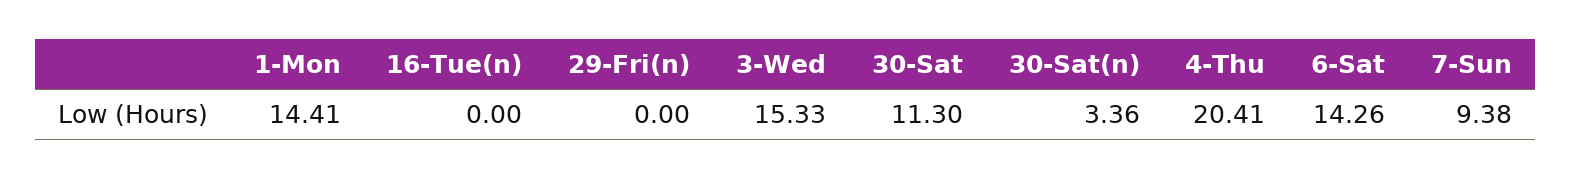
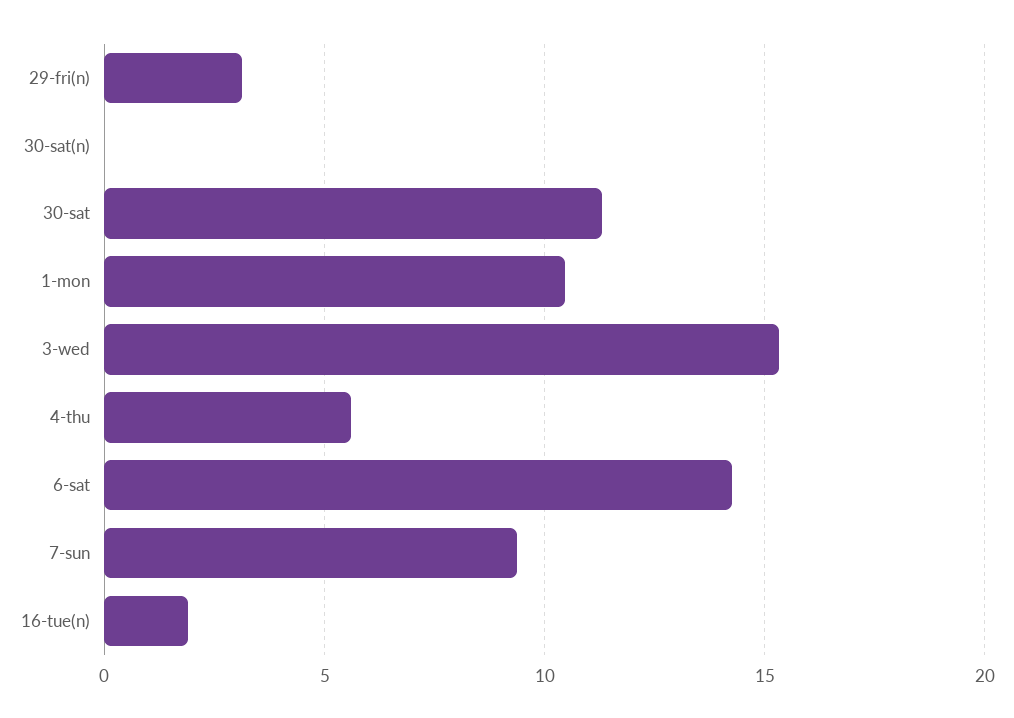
1-Mon: 14.41 -> 10.5
16-Tue(n): 0 -> 2
29-Fri(n): 0 -> 3
30-Sat(n): 3.36 -> 0
4-Thu: 20.41 -> 5.5

